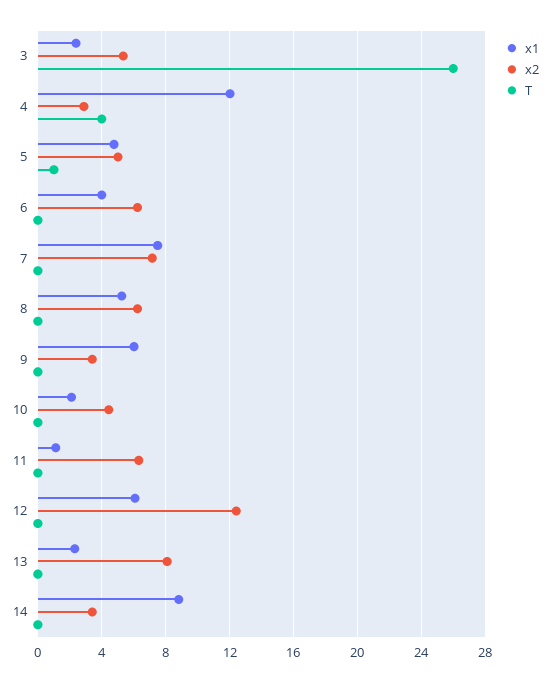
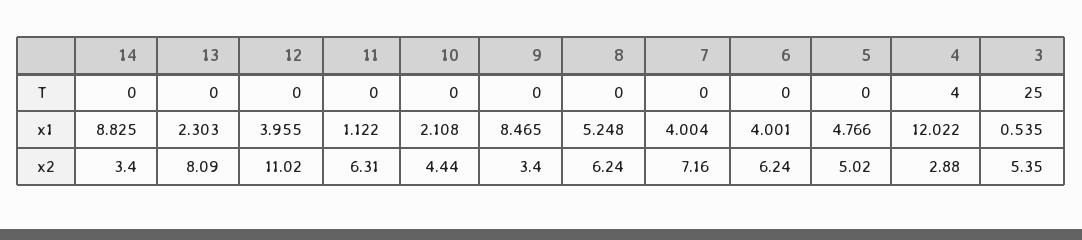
x1, 3: 2.5 -> 0.535
T, 3: 26 -> 25
T, 5: 1 -> 0
x1, 7: 7.5 -> 4.004
x1, 9: 6 -> 8.465
x1, 12: 6 -> 3.955
x2, 12: 12.5 -> 11.02

